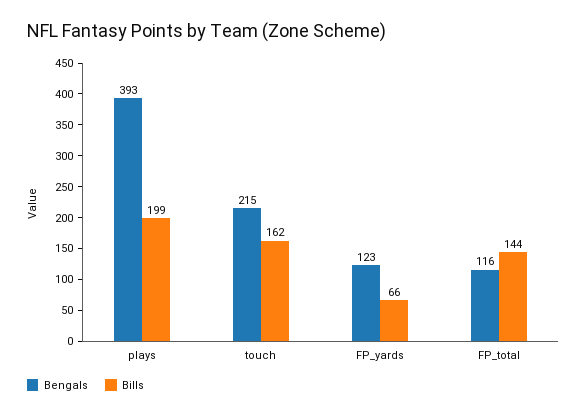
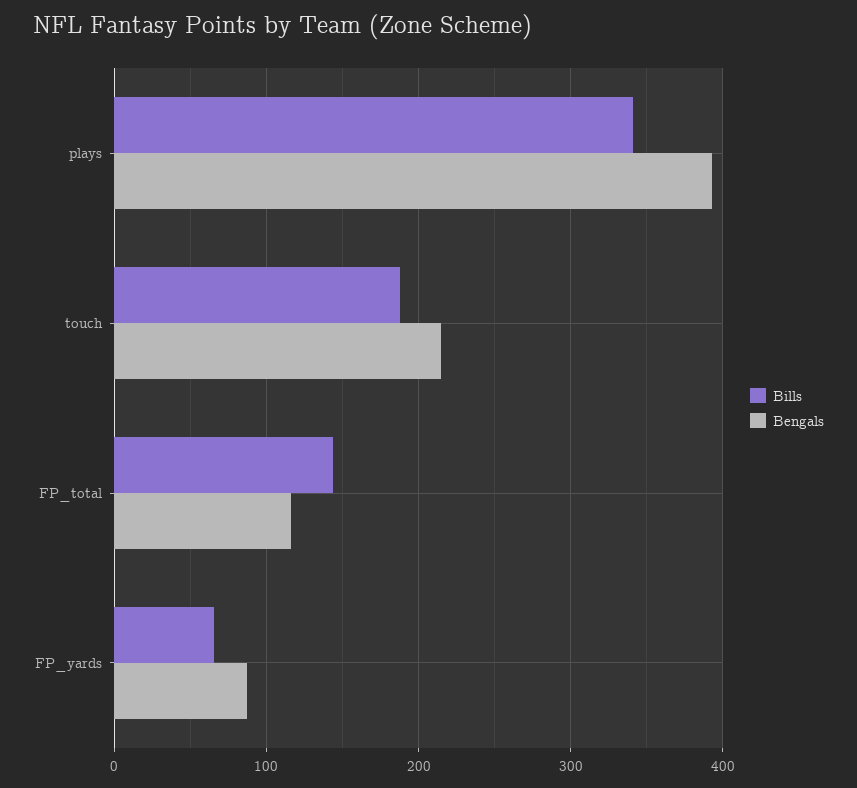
Bills, plays: 199 -> 340
Bills, touch: 162 -> 190
Bengals, FP_yards: 123 -> 90

